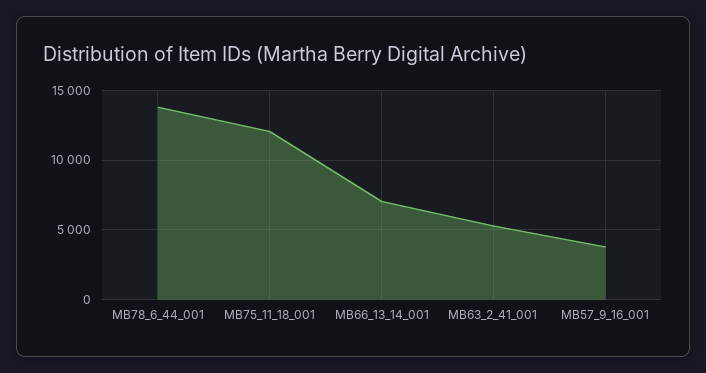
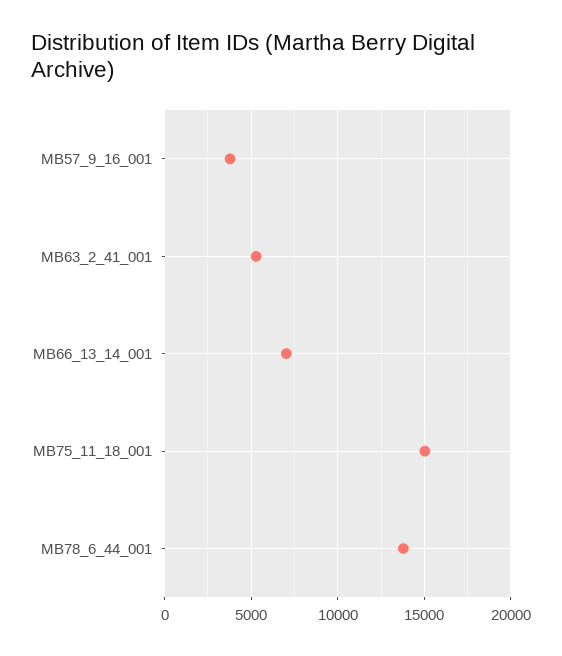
MB75_11_18_001: 12000 -> 15000

